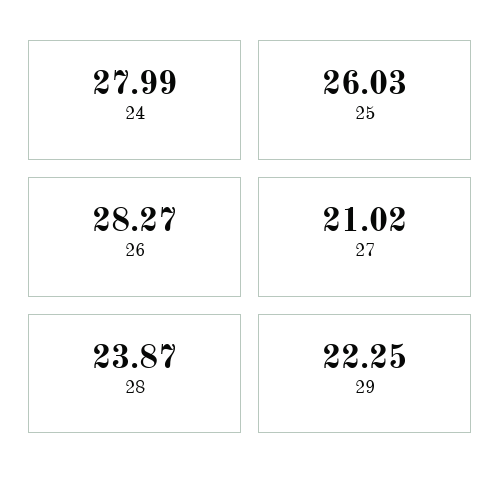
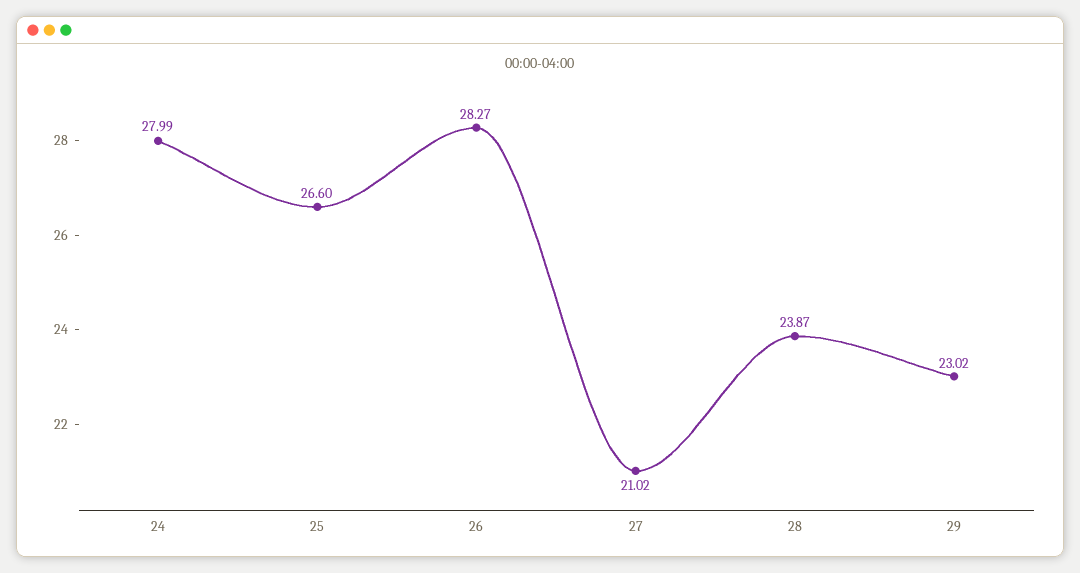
25: 26.03 -> 26.6
29: 22.25 -> 23.02

